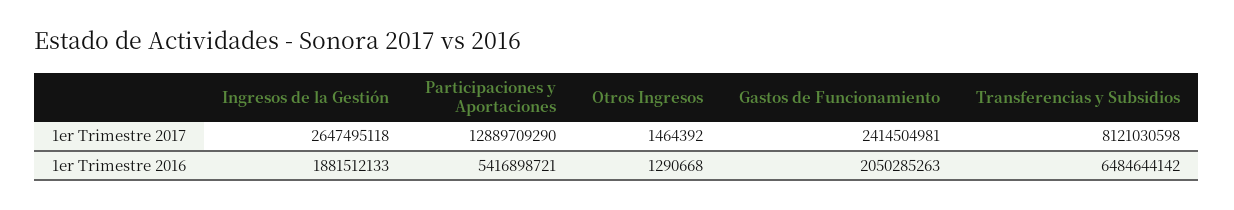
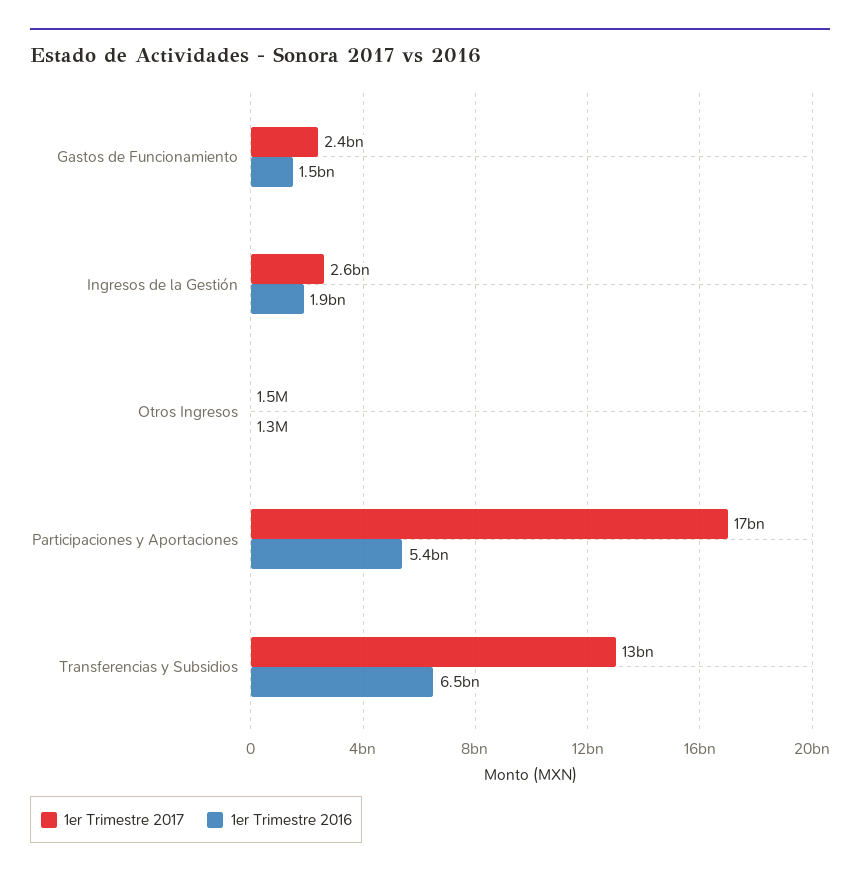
1er Trimestre 2017, Participaciones y Aportaciones: 12889709290 -> 17000000000
1er Trimestre 2017, Transferencias y Subsidios: 8121030598 -> 13000000000
1er Trimestre 2016, Gastos de Funcionamiento: 2050285263 -> 1500000000

